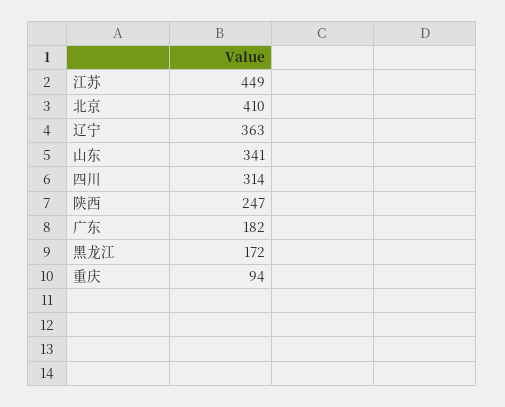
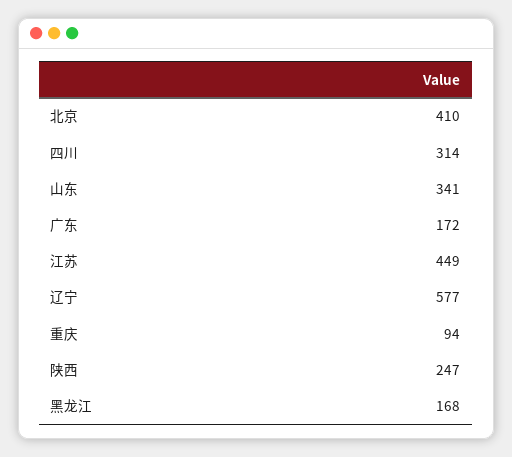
辽宁: 363 -> 577
广东: 182 -> 172
黑龙江: 172 -> 168

